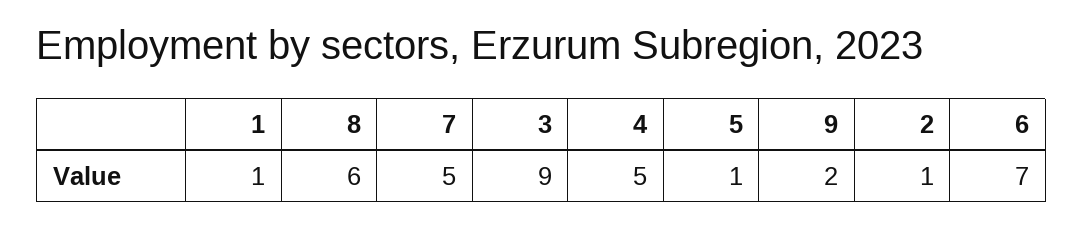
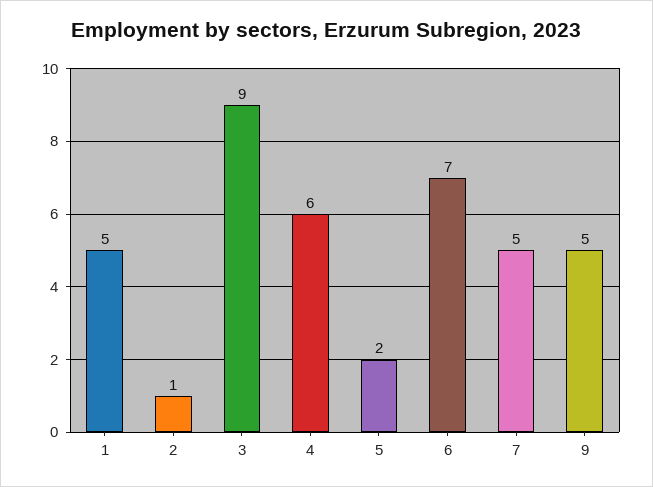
1: 1 -> 5
8: 6 -> none
4: 5 -> 6
5: 1 -> 2
9: 2 -> 5

